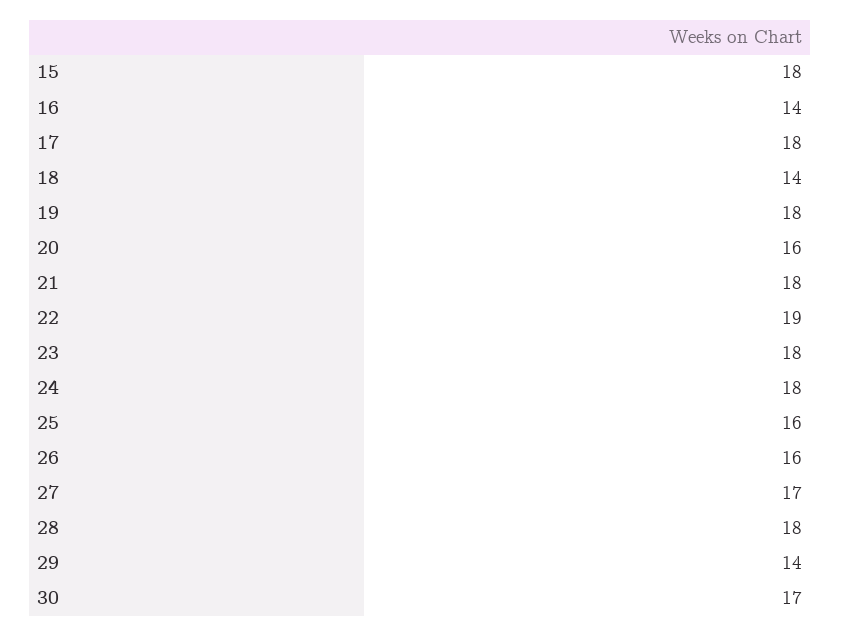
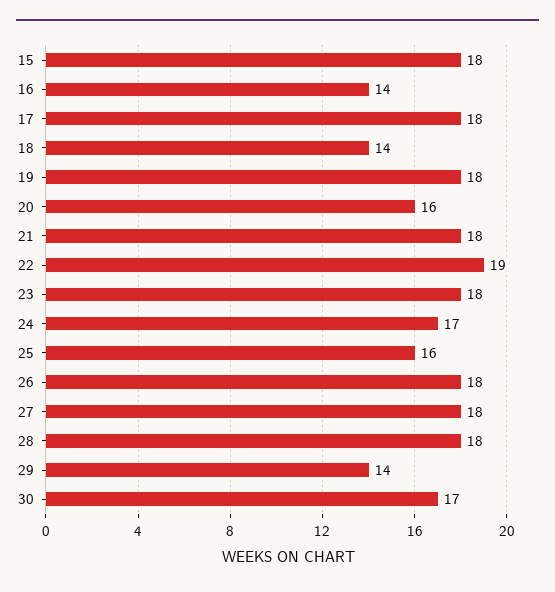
24: 18 -> 17
26: 16 -> 18
27: 17 -> 18

